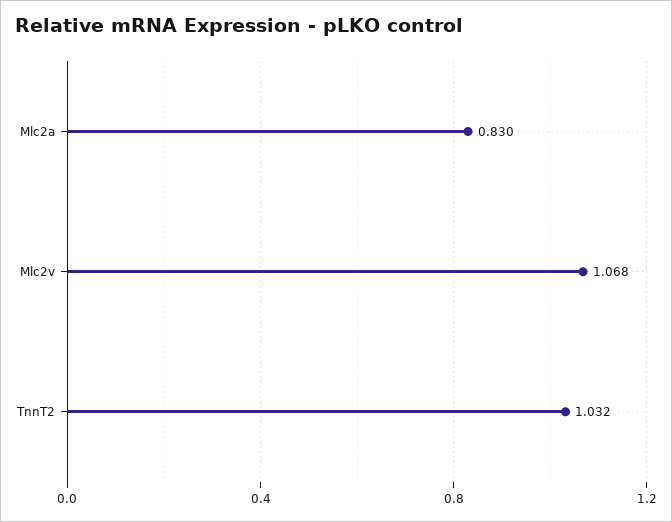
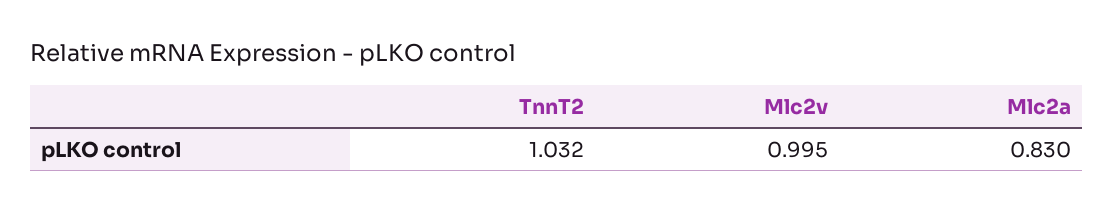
Mlc2v: 1.068 -> 0.995

